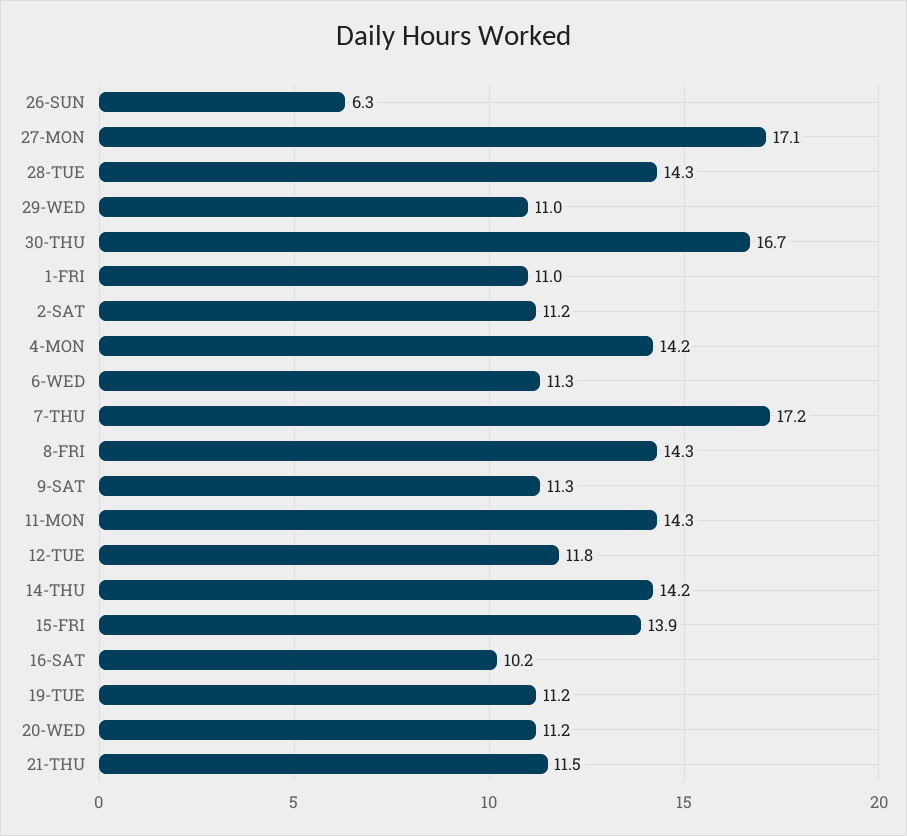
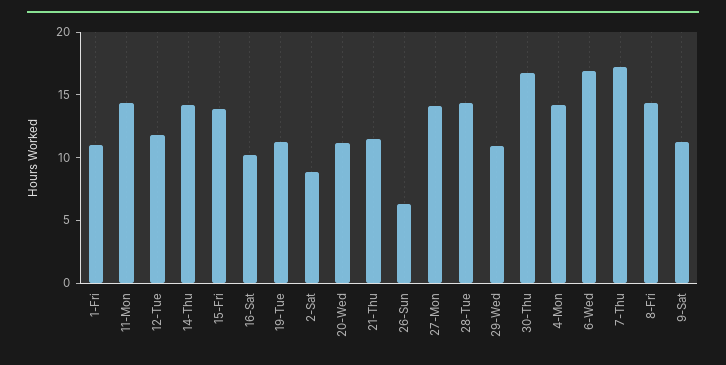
27-MON: 17.1 -> 14
2-SAT: 11.2 -> 9
6-WED: 11.3 -> 17

